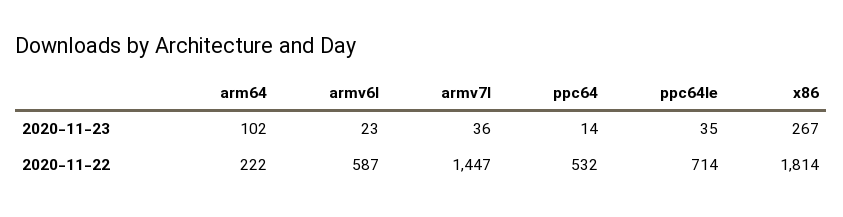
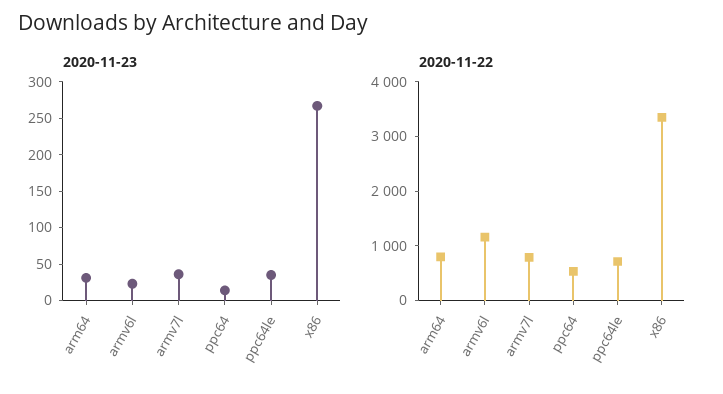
2020-11-23, arm64: 102 -> 25
2020-11-22, arm64: 222 -> 800
2020-11-22, armv6l: 587 -> 1200
2020-11-22, armv7l: 1447 -> 800
2020-11-22, x86: 1814 -> 3400

